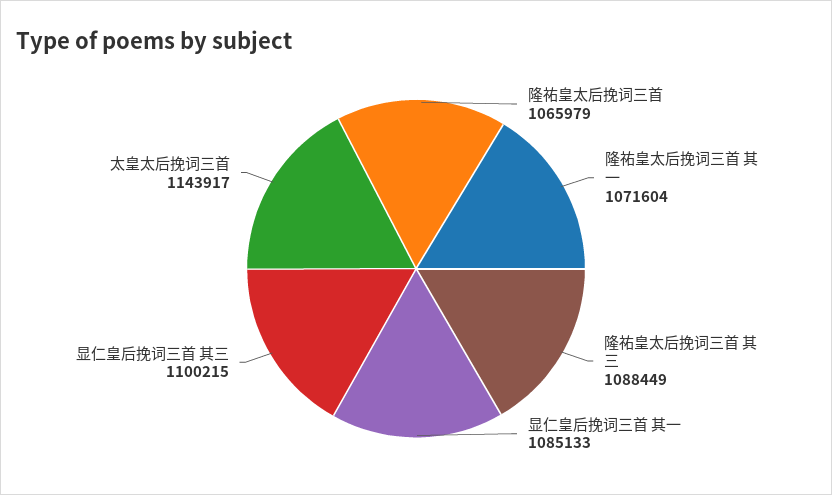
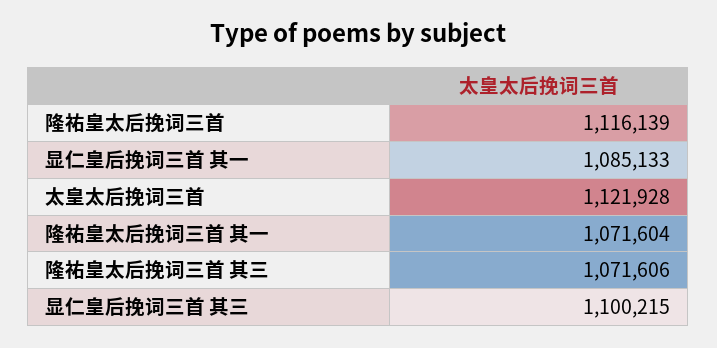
隆祐皇太后挽词三首: 1065979 -> 1116139
隆祐皇太后挽词三首 其三: 1088449 -> 1071606
太皇太后挽词三首: 1143917 -> 1121928

